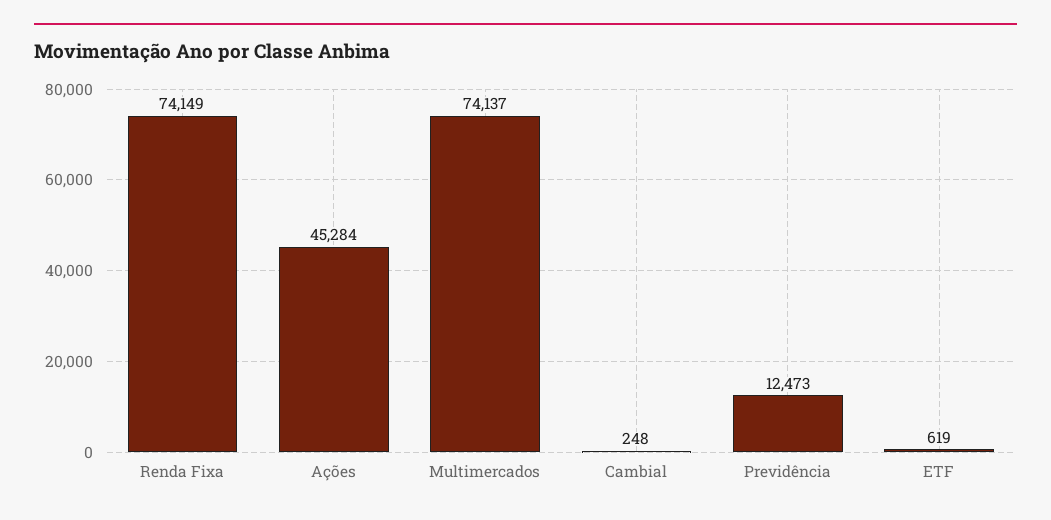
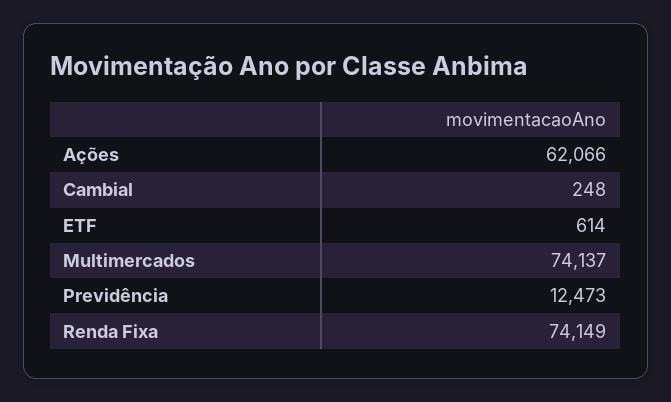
Ações: 45284 -> 62066
ETF: 619 -> 614

